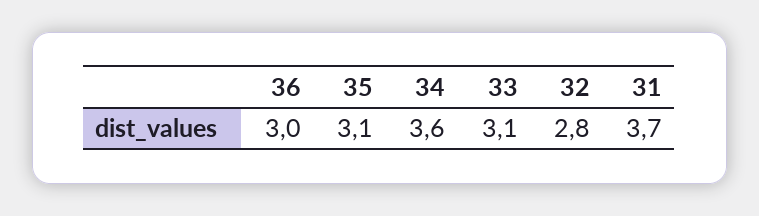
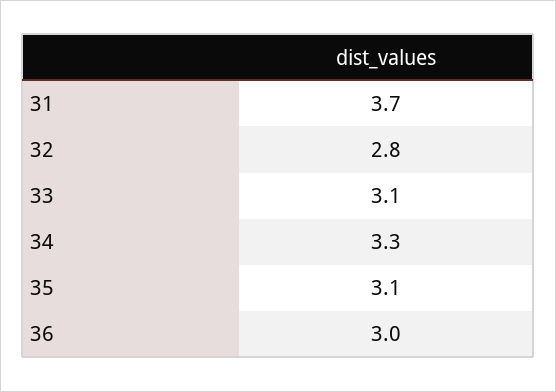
34: 3.6 -> 3.3

